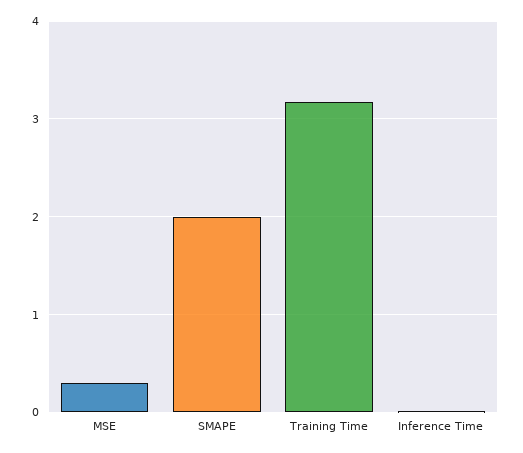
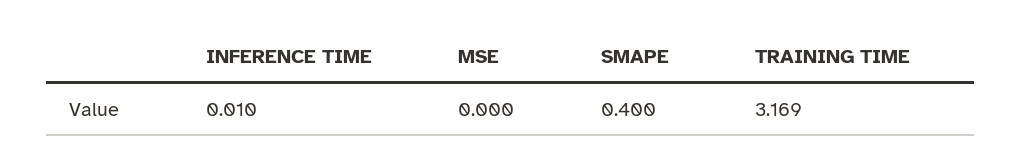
MSE: 0.3 -> 0
SMAPE: 2 -> 0.4

